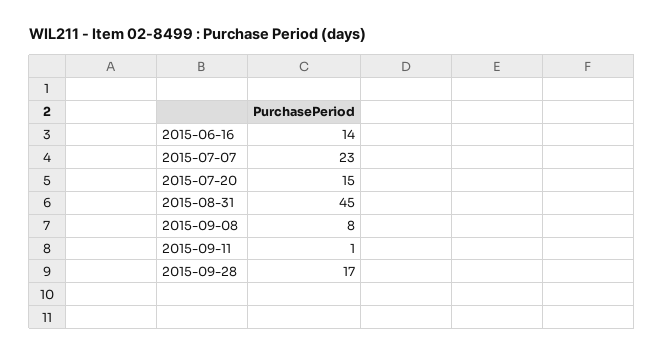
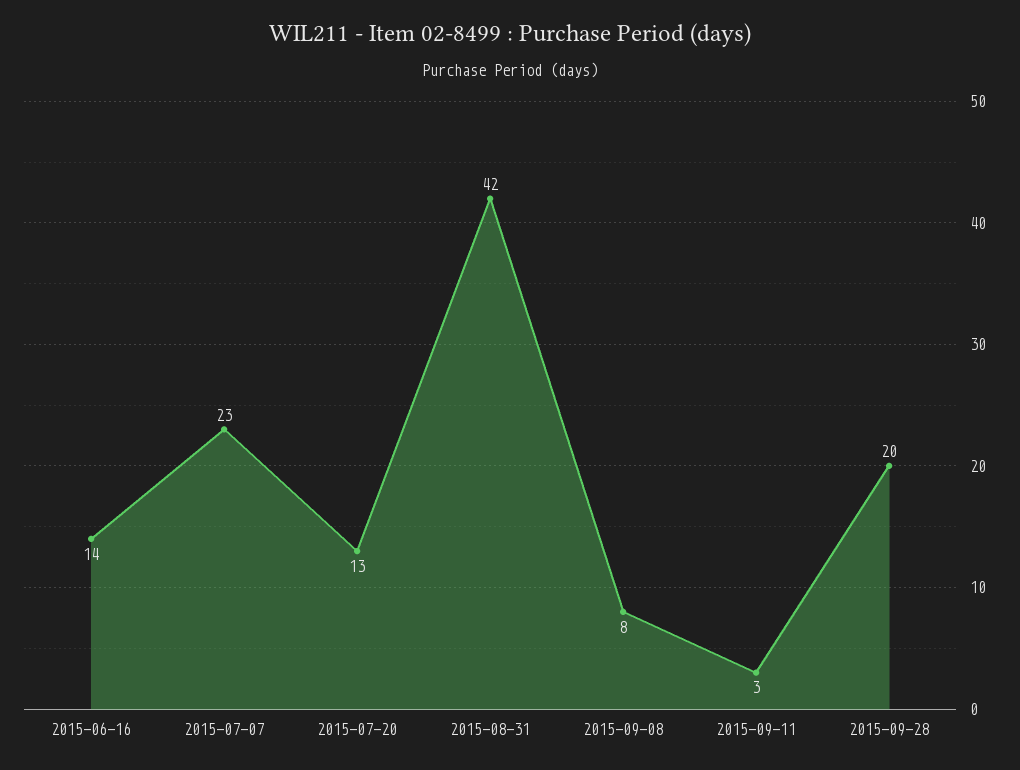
2015-07-20: 15 -> 13
2015-08-31: 45 -> 42
2015-09-11: 1 -> 3
2015-09-28: 17 -> 20

